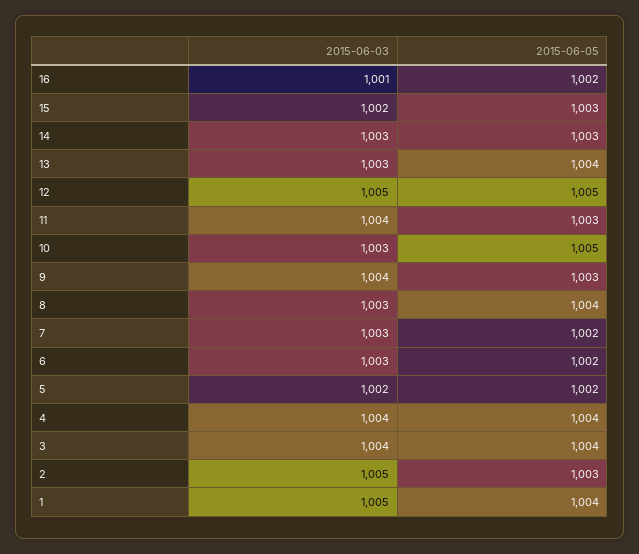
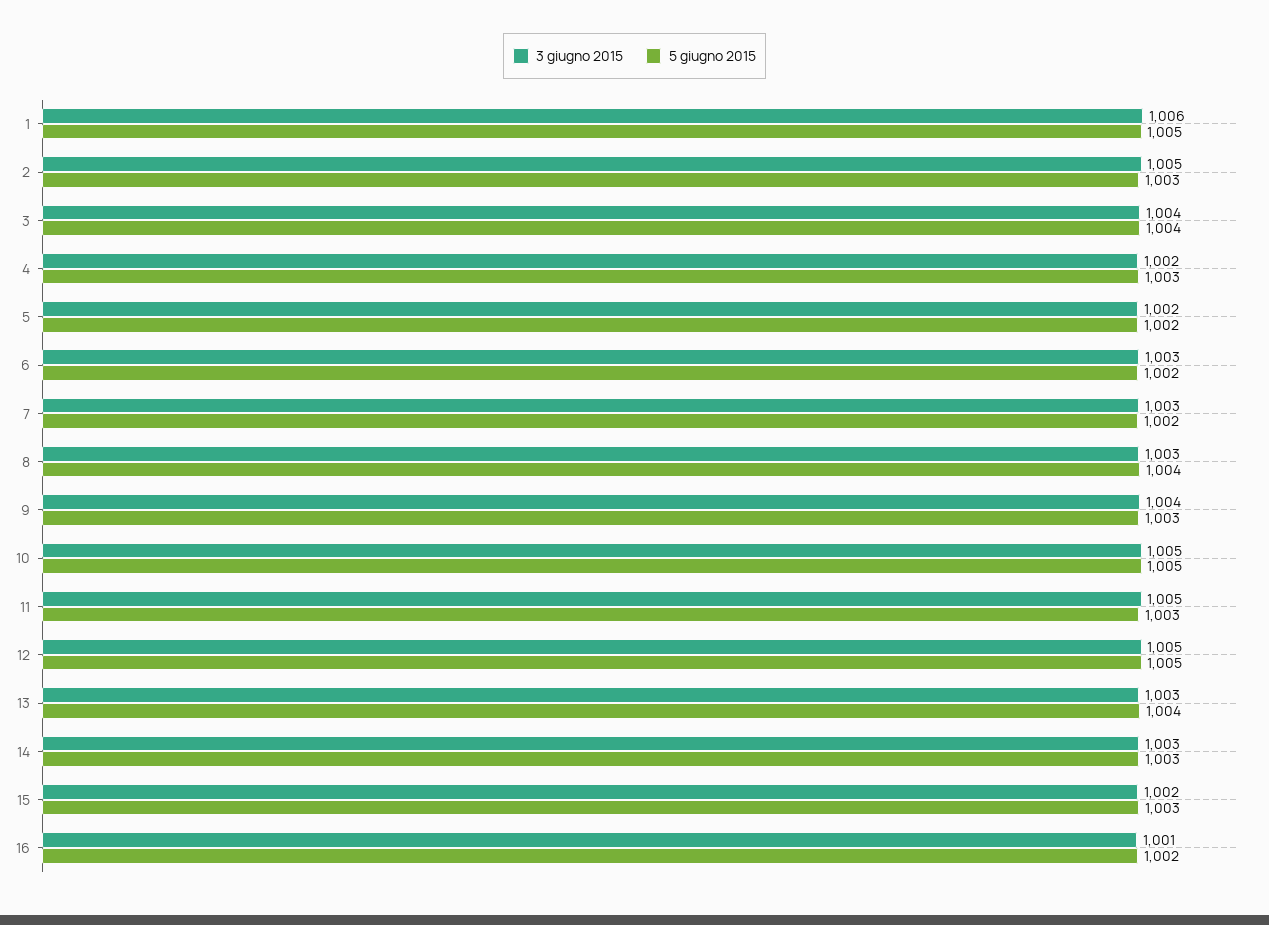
2015-06-03, 11: 1004 -> 1005
2015-06-03, 10: 1003 -> 1005
2015-06-03, 4: 1004 -> 1002
2015-06-05, 4: 1004 -> 1003
2015-06-03, 1: 1005 -> 1006
2015-06-05, 1: 1004 -> 1005

